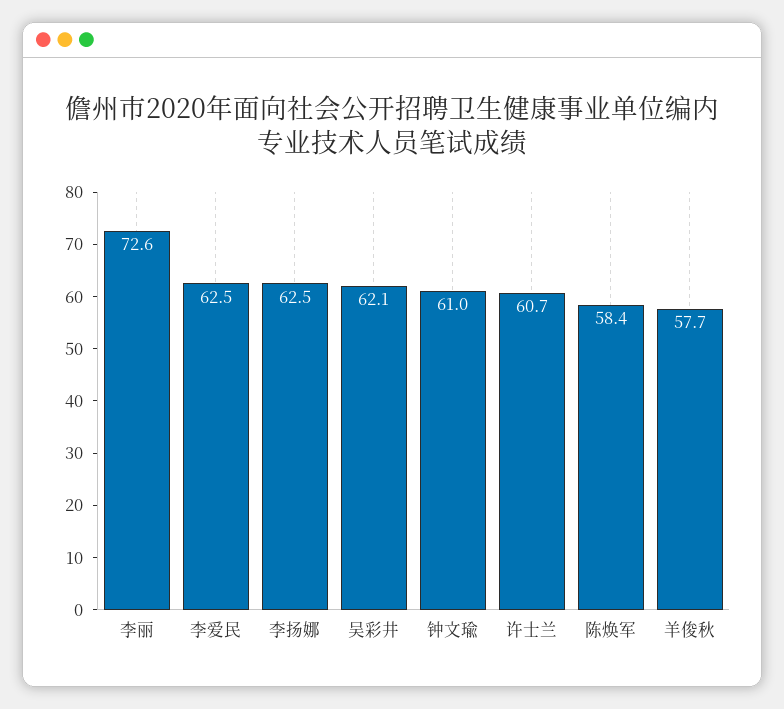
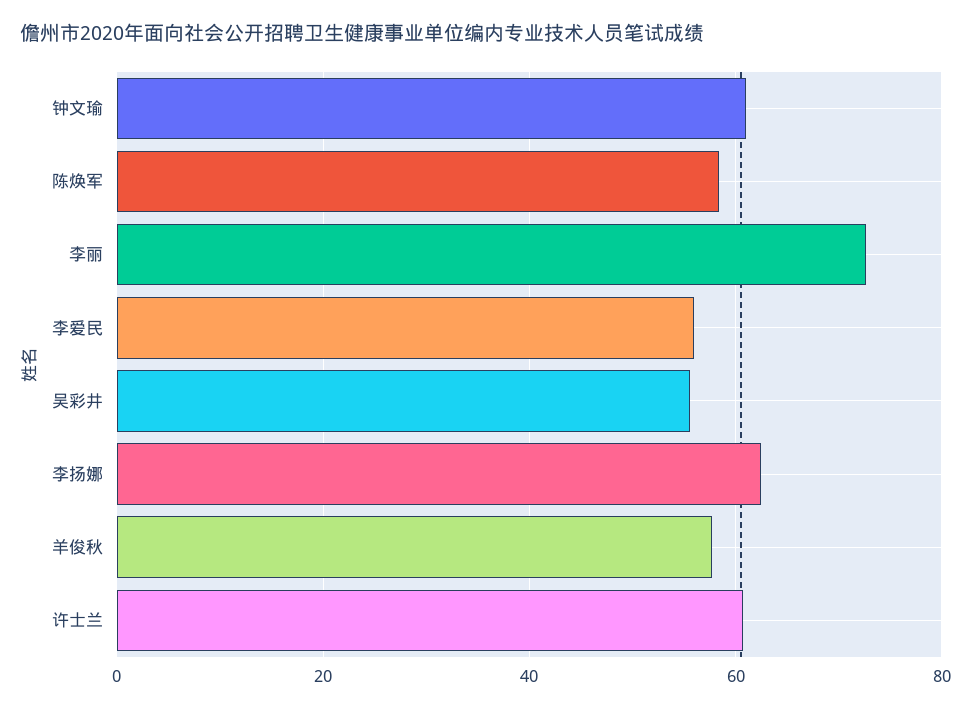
李爱民: 62.5 -> 56
吴彩井: 62.1 -> 56

